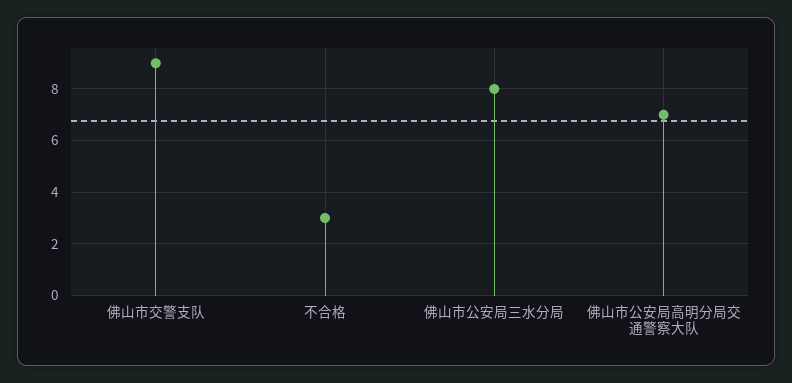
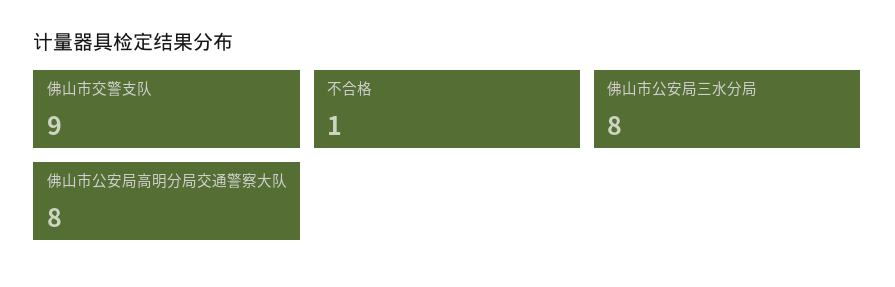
不合格: 3 -> 1
佛山市公安局高明分局交通警察大队: 7 -> 8

